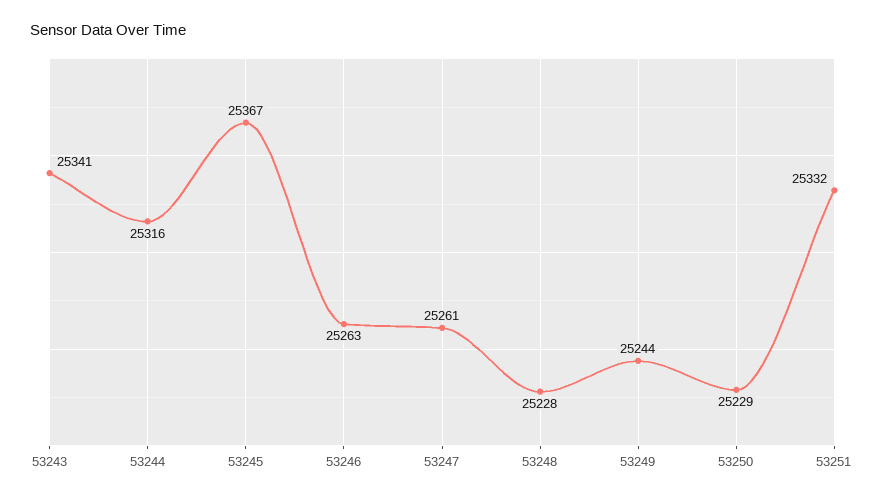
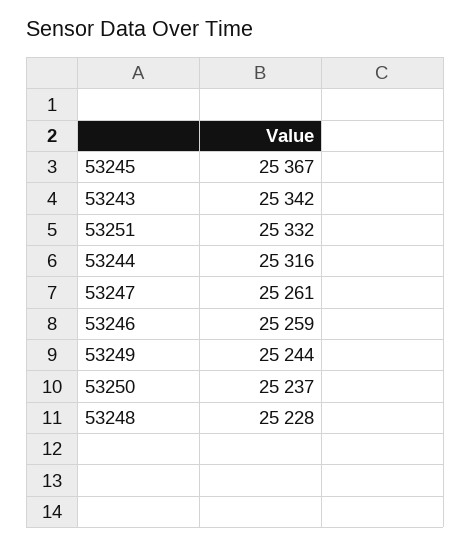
53243: 25341 -> 25342
53246: 25263 -> 25259
53250: 25229 -> 25237

